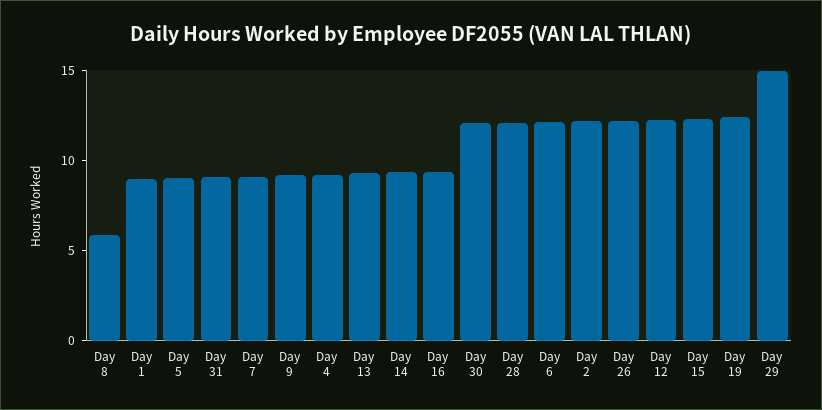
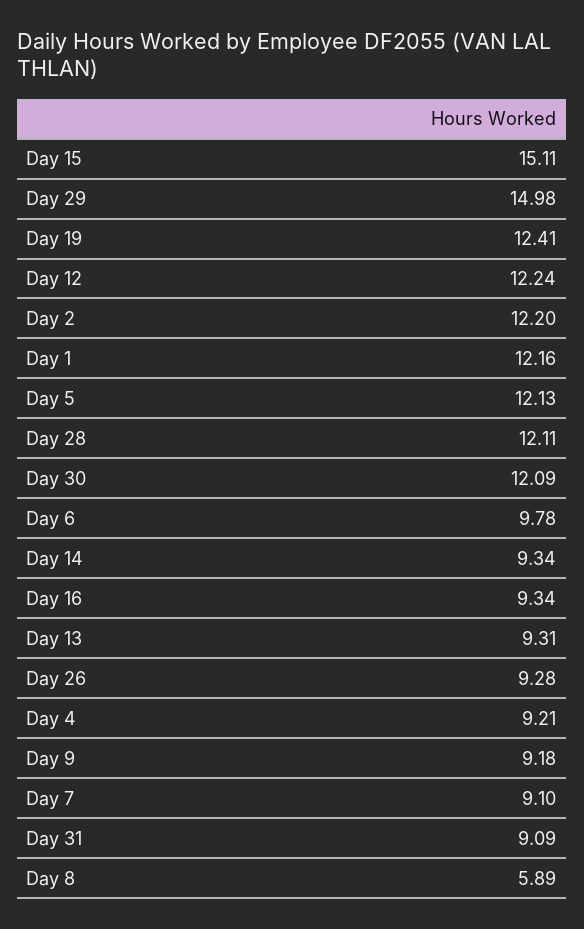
Day 1: 9 -> 12.16
Day 5: 9 -> 12.13
Day 6: 12 -> 9.78
Day 26: 12 -> 9.28
Day 15: 12 -> 15.11

